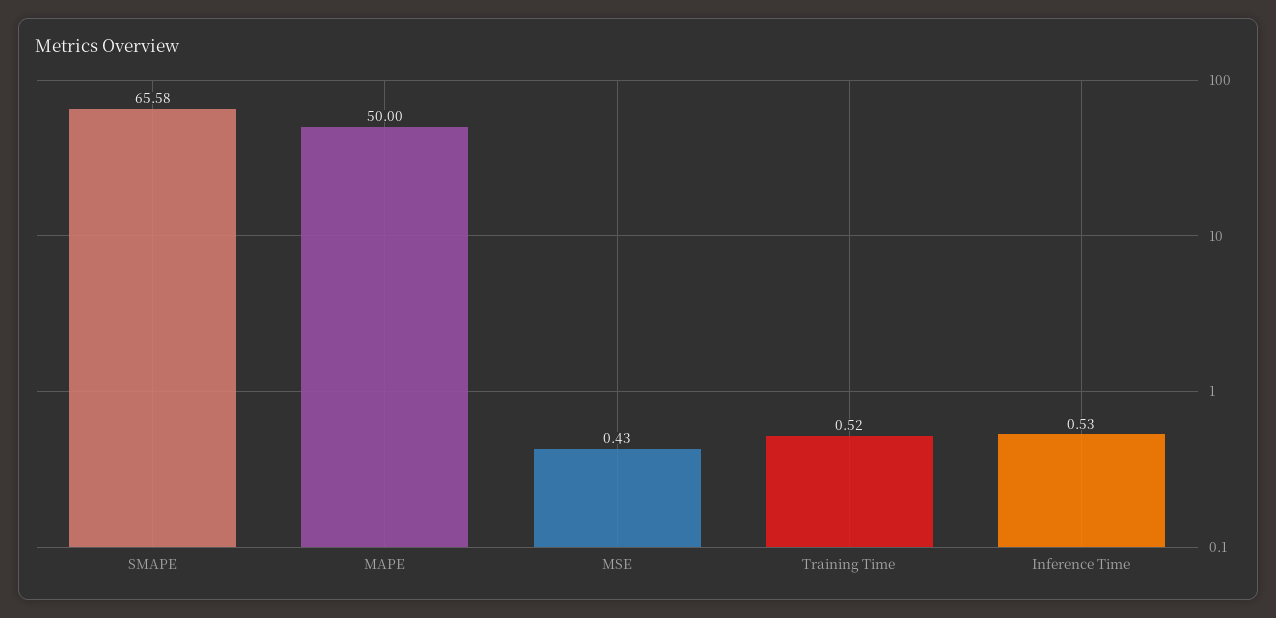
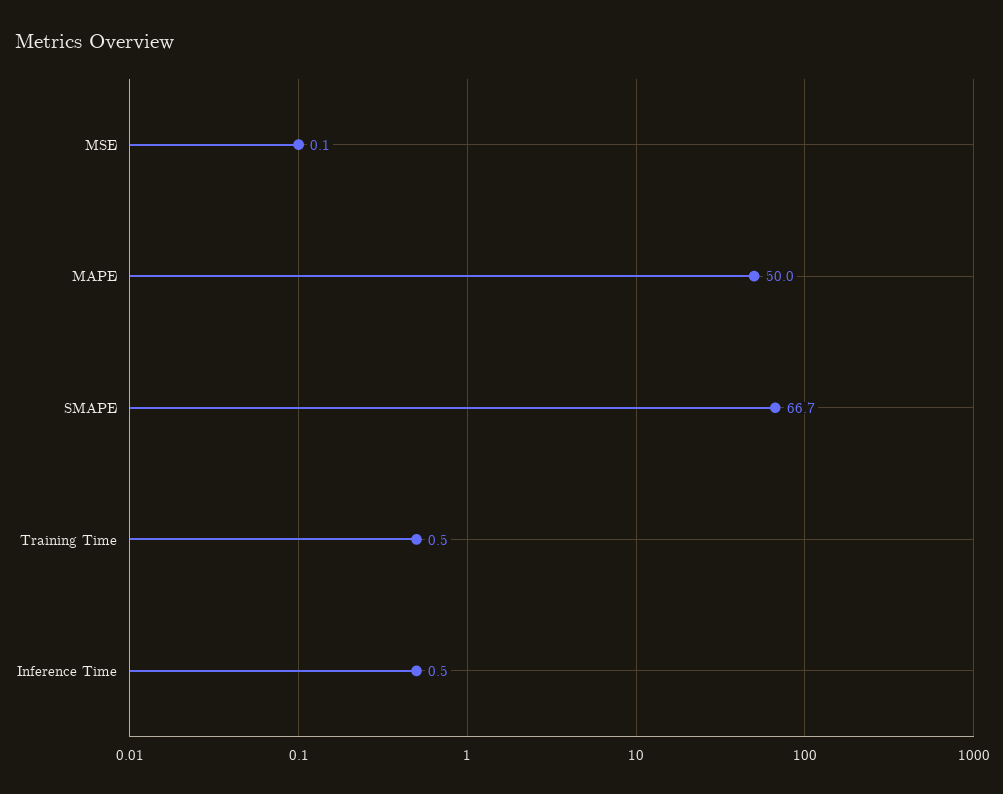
SMAPE: 65.58 -> 66.7
MSE: 0.43 -> 0.1

